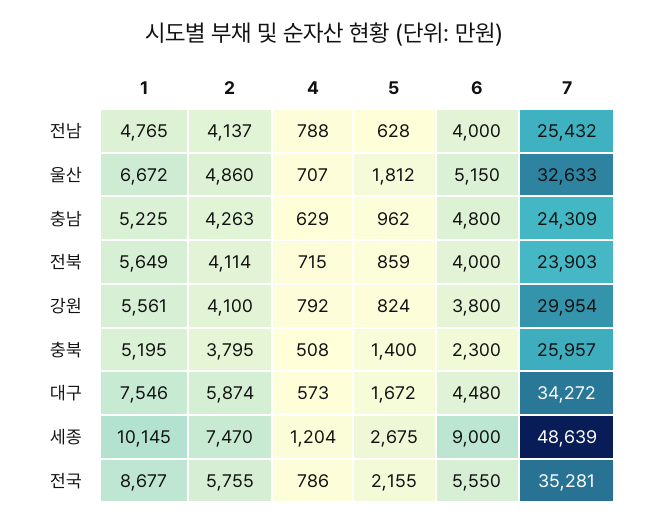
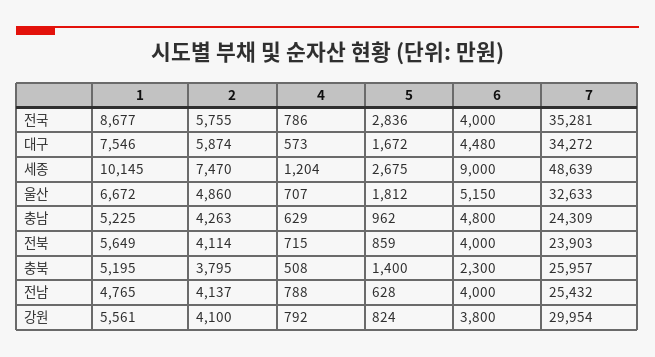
5, 전국: 2155 -> 2836
6, 전국: 5550 -> 4000

